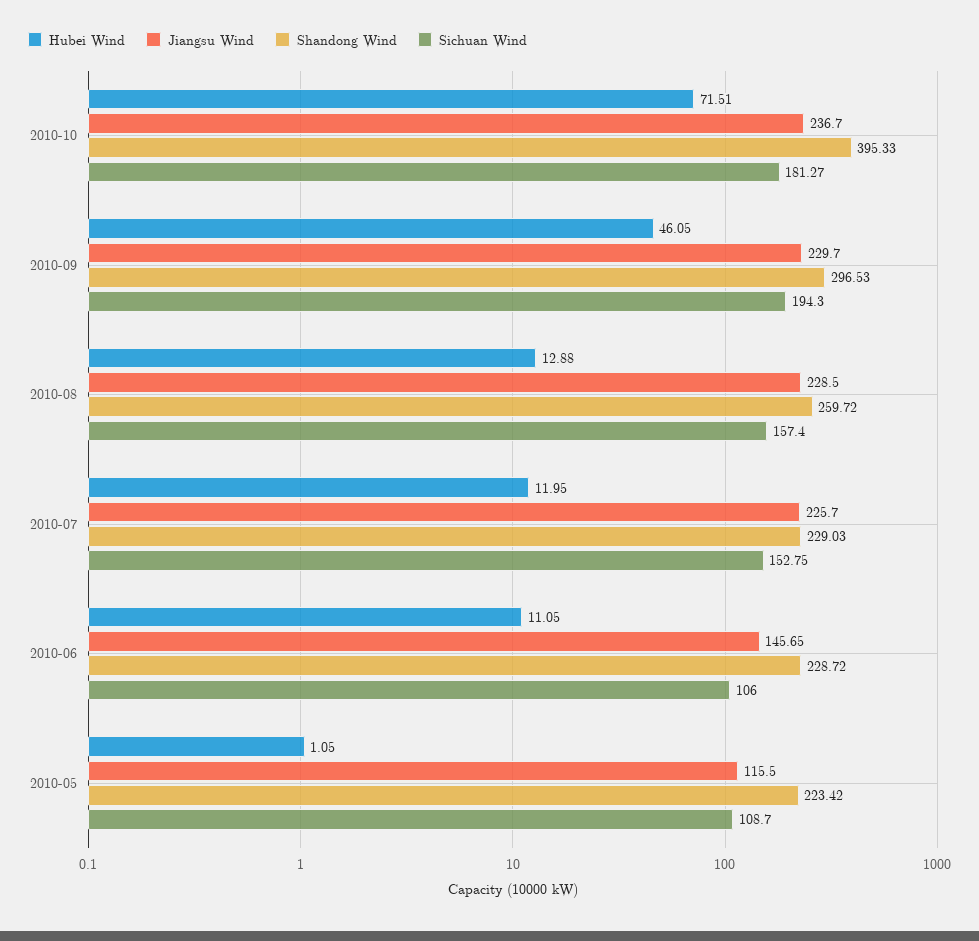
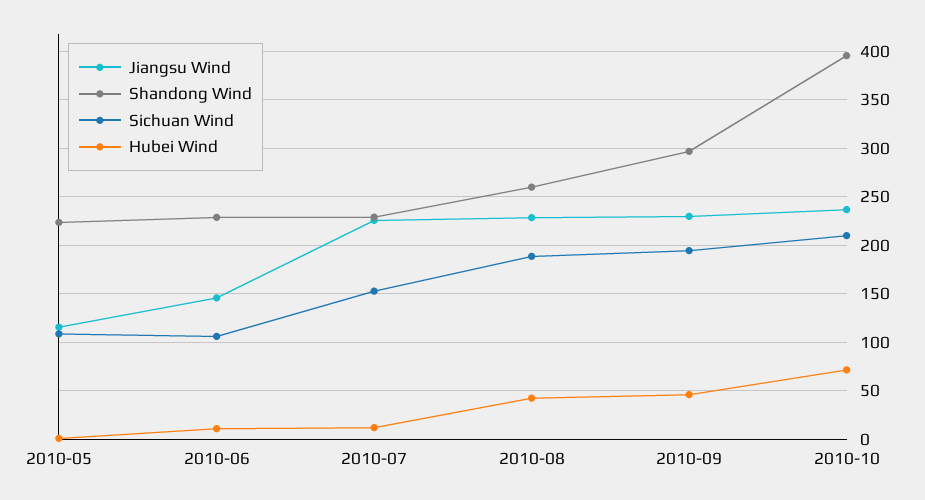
Sichuan Wind, 2010-10: 181.27 -> 210
Hubei Wind, 2010-08: 12.88 -> 40
Sichuan Wind, 2010-08: 157.4 -> 190

